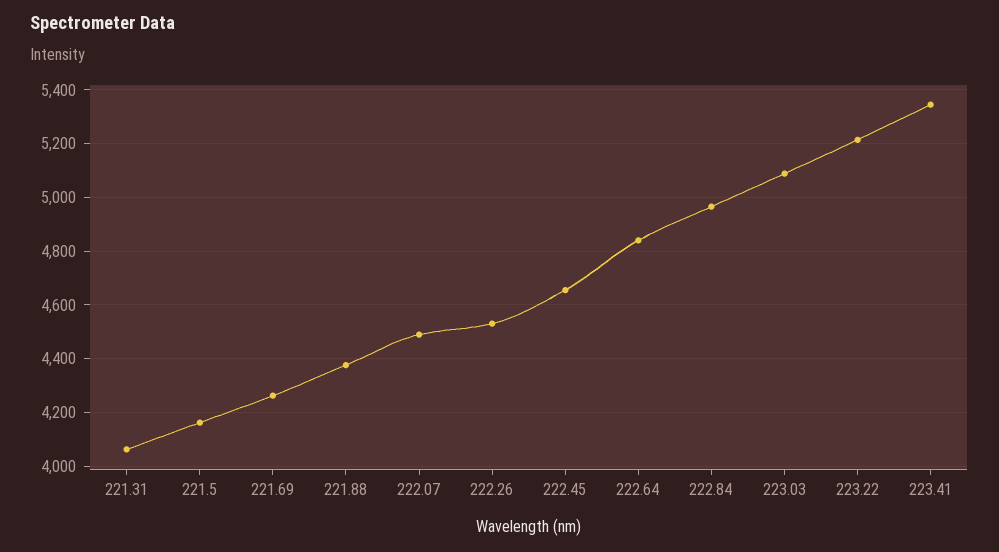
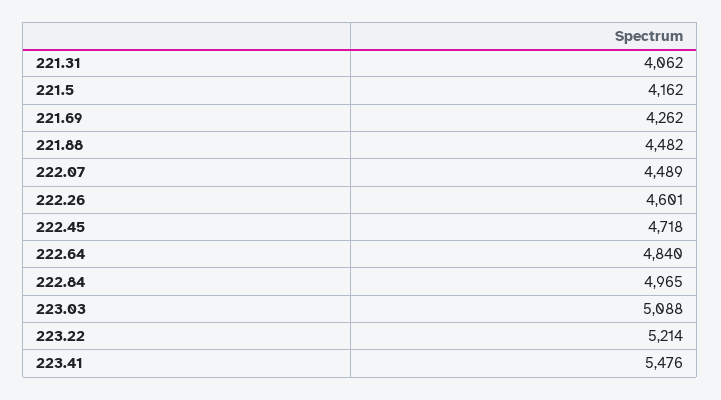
221.88: 4375 -> 4482
222.26: 4525 -> 4601
222.45: 4650 -> 4718
223.41: 5350 -> 5476

